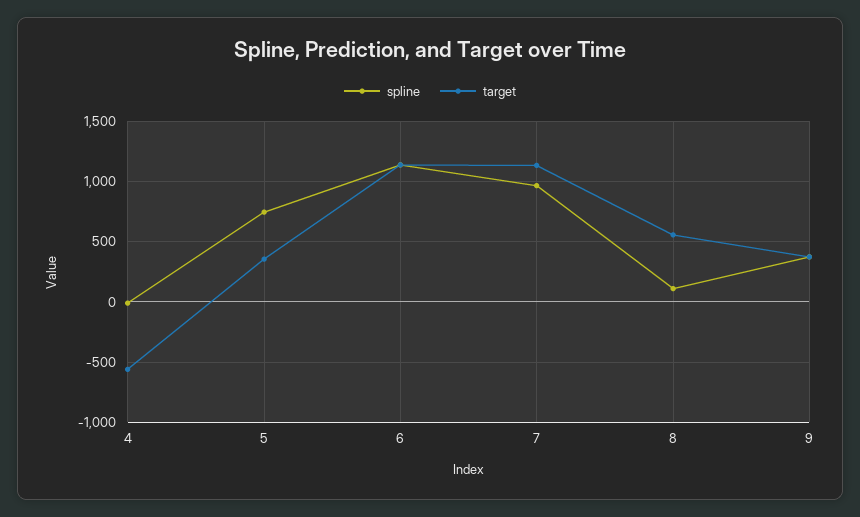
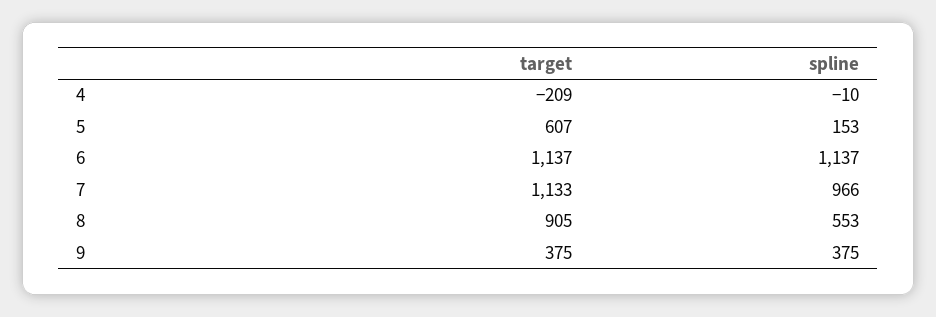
target, 4: -550 -> -209
spline, 5: 750 -> 153
target, 5: 350 -> 607
spline, 8: 100 -> 553
target, 8: 550 -> 905

